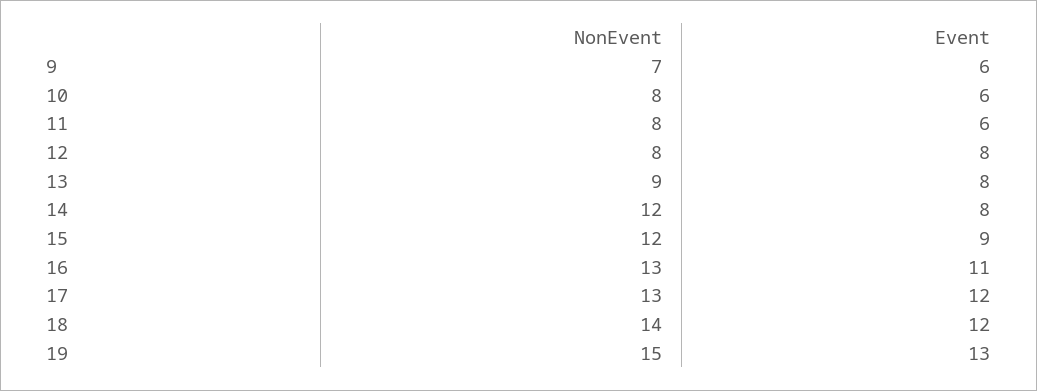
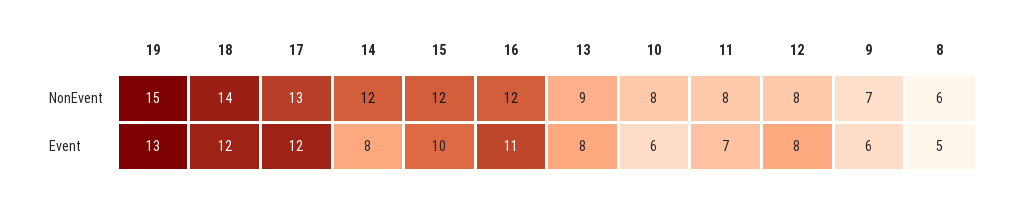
Event, 11: 6 -> 7
Event, 15: 9 -> 10
NonEvent, 16: 13 -> 12
NonEvent, 8: none -> 6
Event, 8: none -> 5

